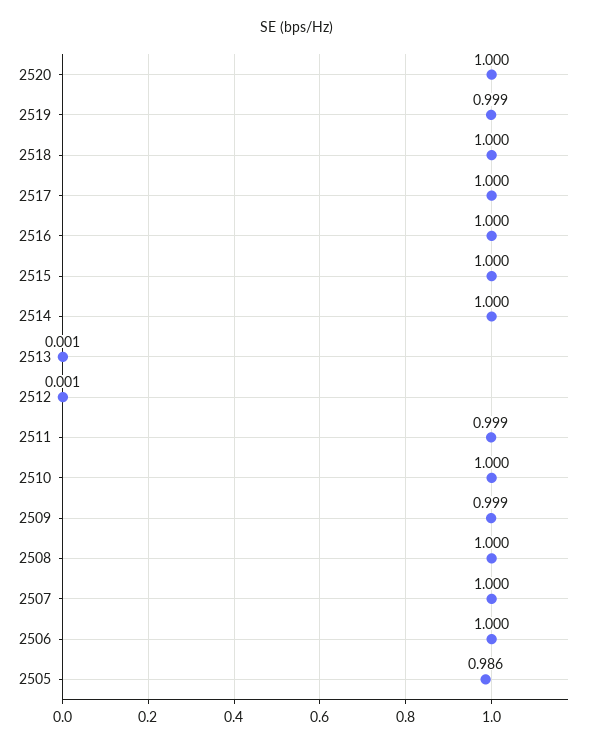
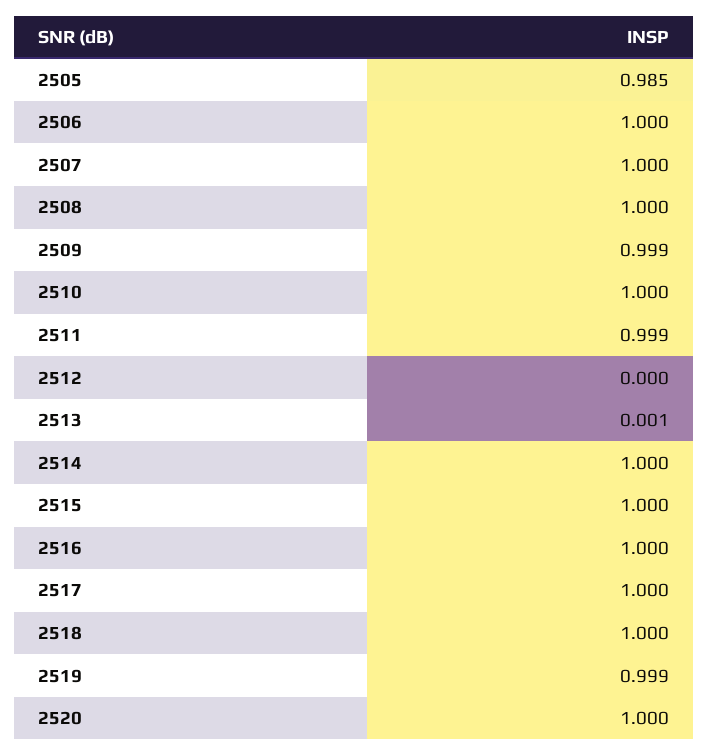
2512: 0.001 -> 0
2505: 0.986 -> 0.985

